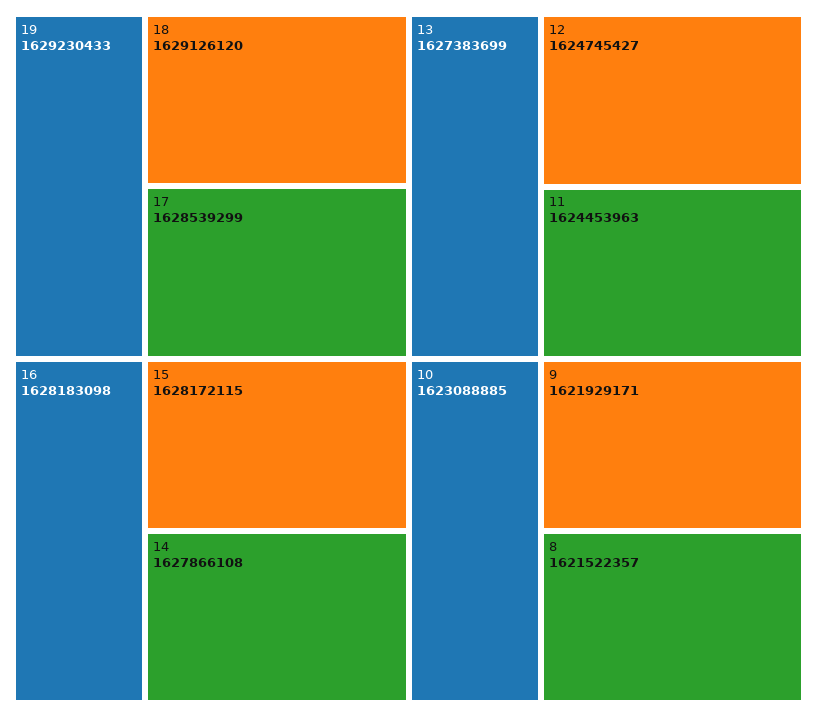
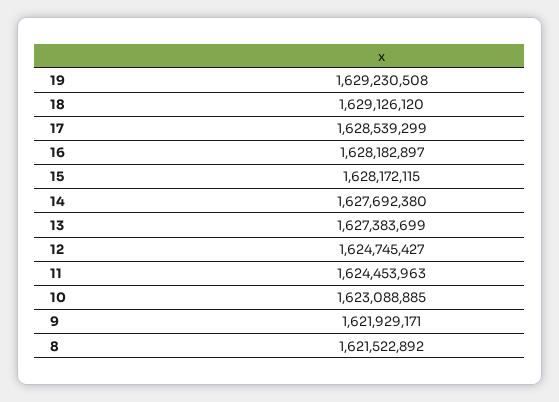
19: 1629230433 -> 1629230508
16: 1628183098 -> 1628182897
14: 1627866108 -> 1627692380
8: 1621522357 -> 1621522892

